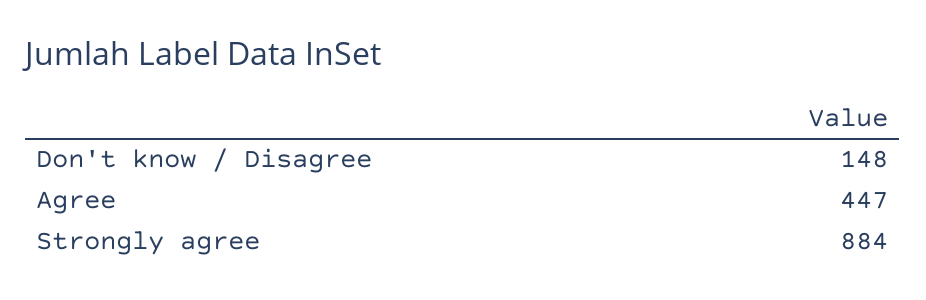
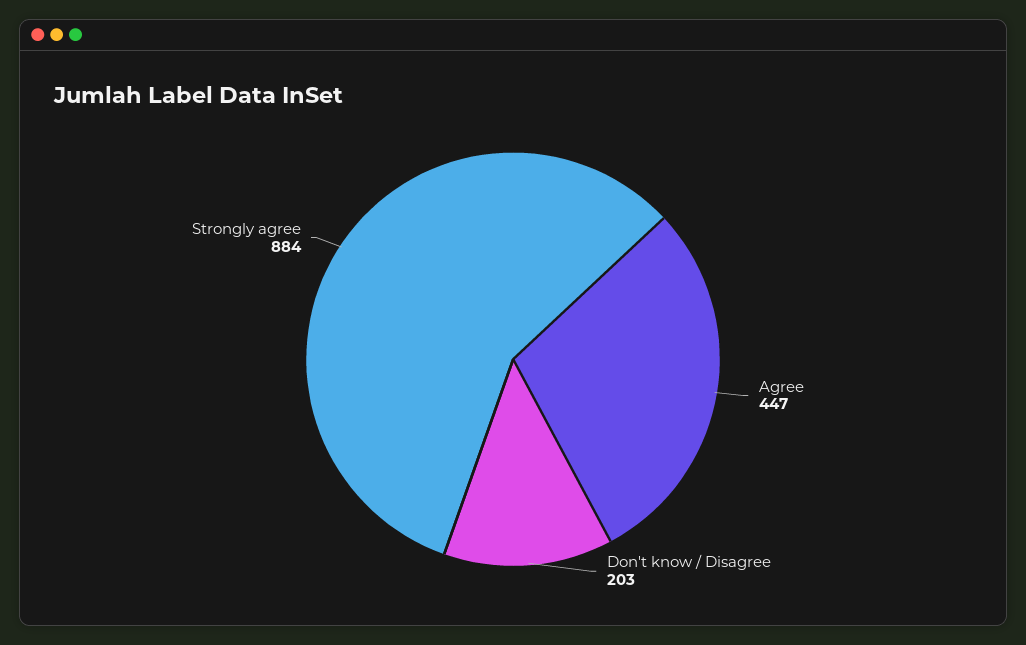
Don't know / Disagree: 148 -> 203

